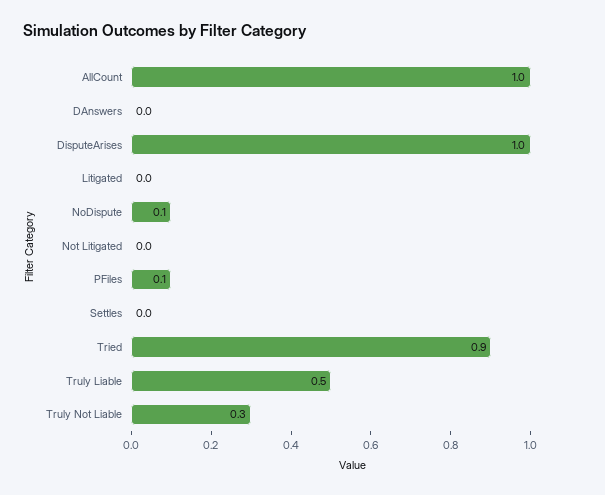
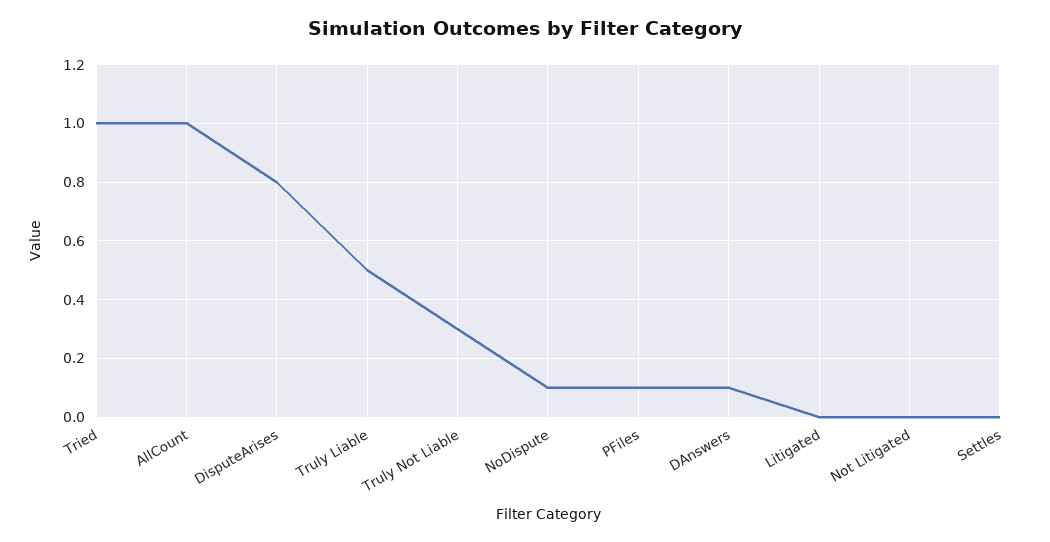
DAnswers: 0 -> 0.1
DisputeArises: 1 -> 0.8
Tried: 0.9 -> 1

